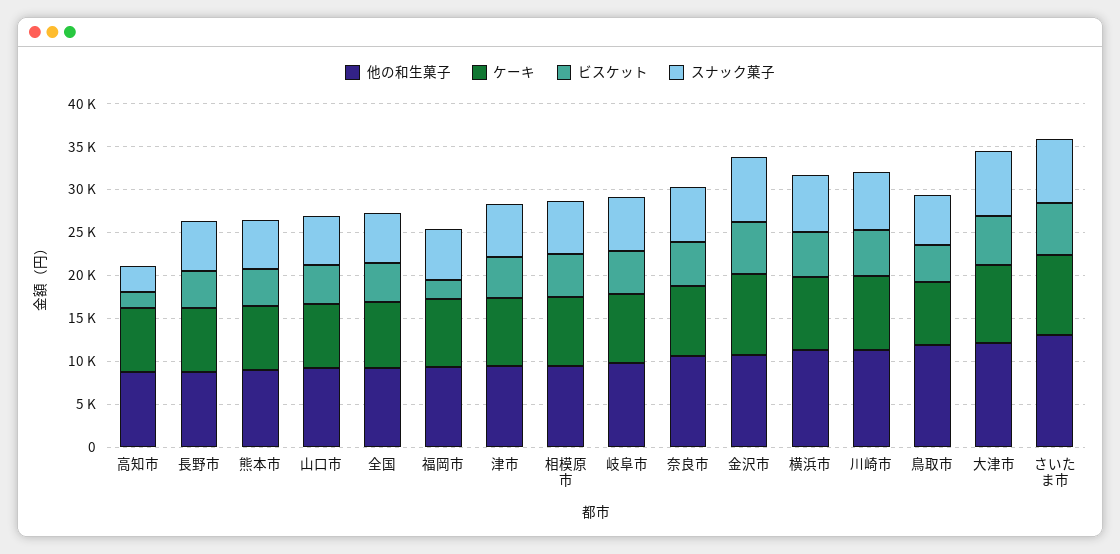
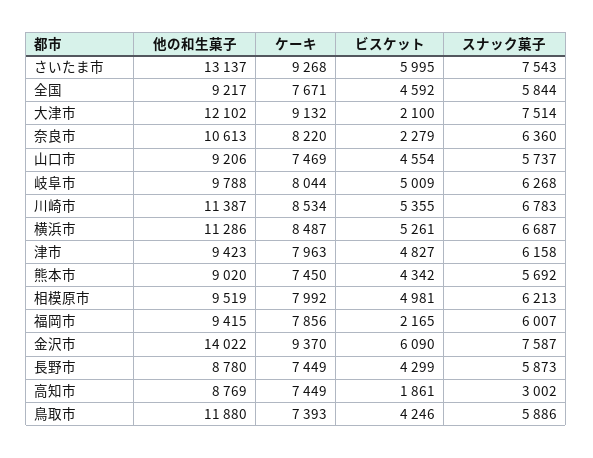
ビスケット, 奈良市: 5000 -> 2279
他の和生菓子, 金沢市: 11000 -> 14022
ビスケット, 大津市: 6000 -> 2100

